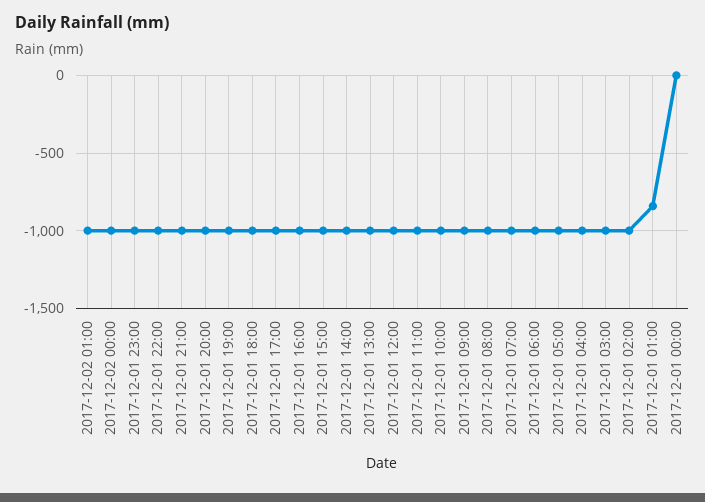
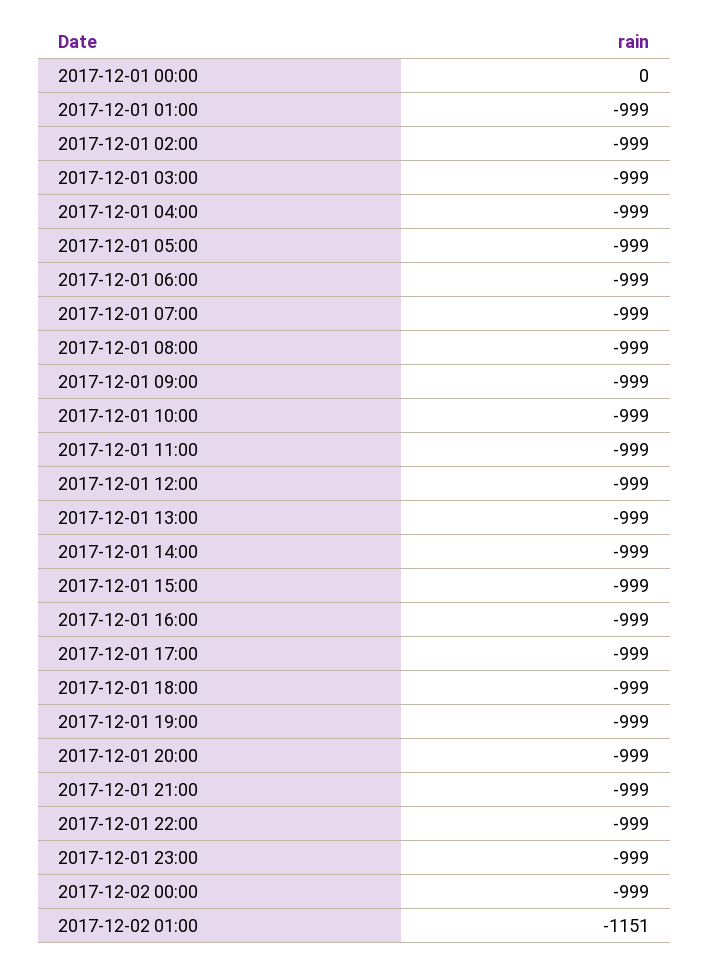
2017-12-02 01:00: -1000 -> -1151
2017-12-01 01:00: -850 -> -999

